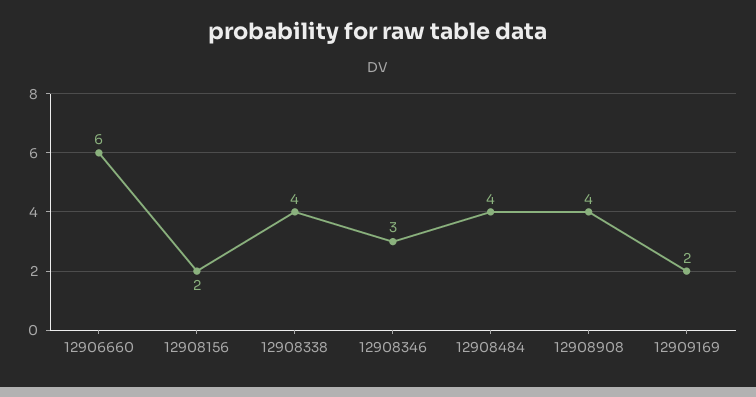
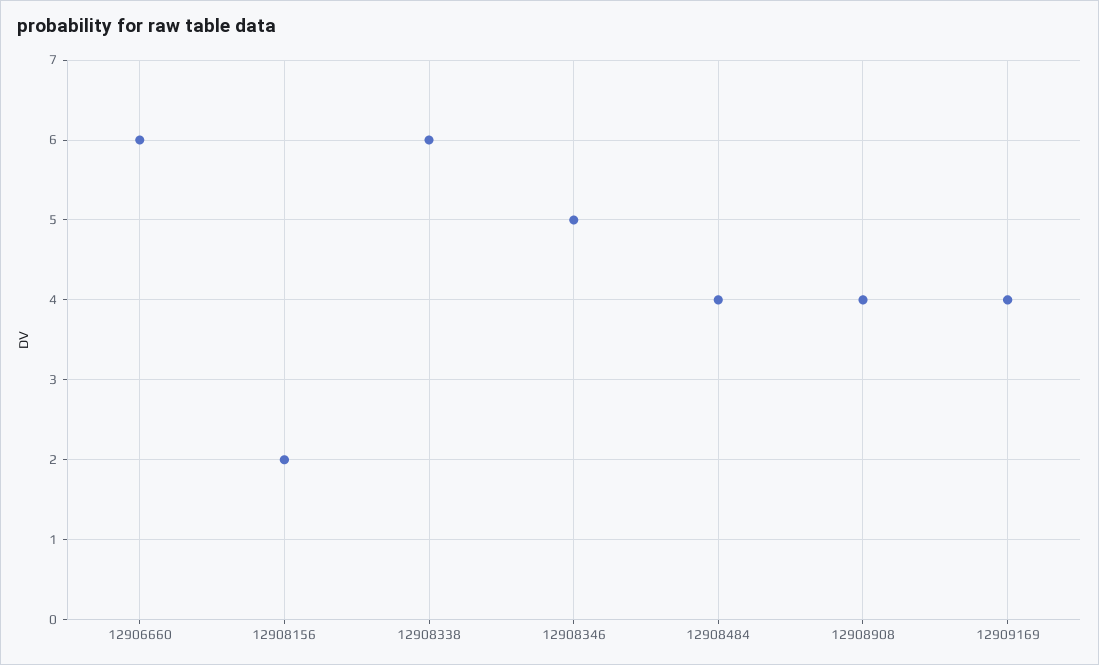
12908338: 4 -> 6
12908346: 3 -> 5
12909169: 2 -> 4

